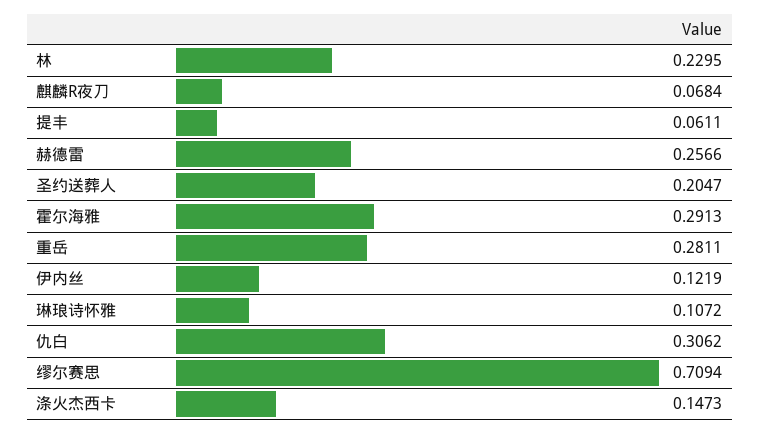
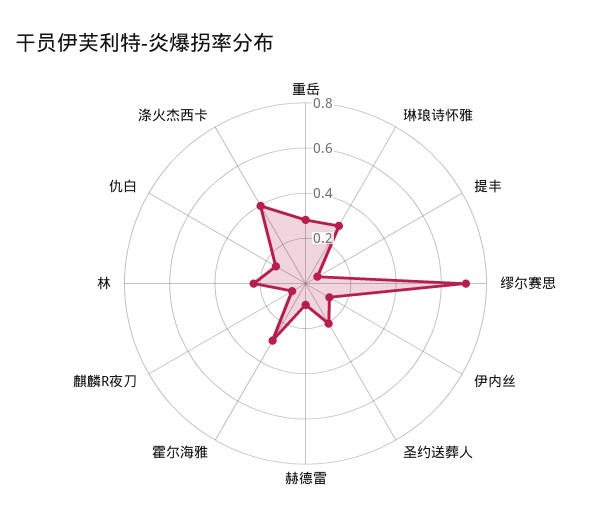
赫德雷: 0.2566 -> 0.1
琳琅诗怀雅: 0.1072 -> 0.3
仇白: 0.3062 -> 0.15
涤火杰西卡: 0.1473 -> 0.4

